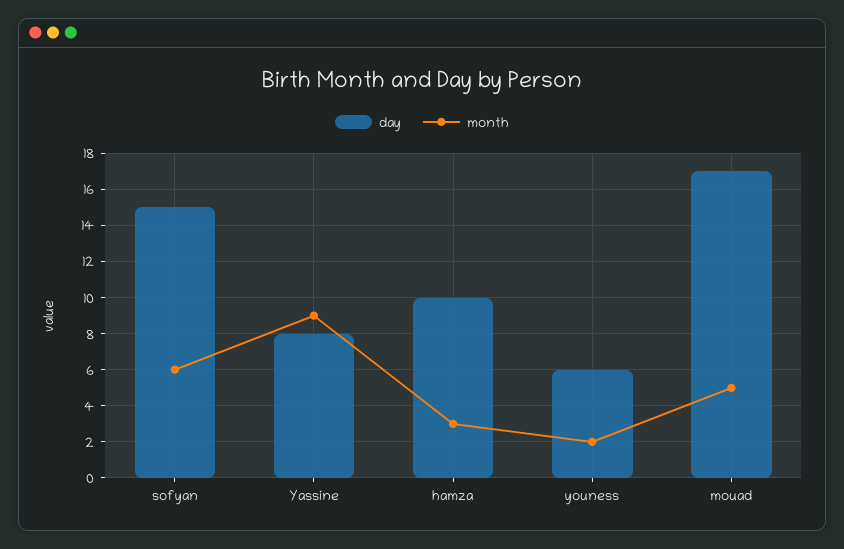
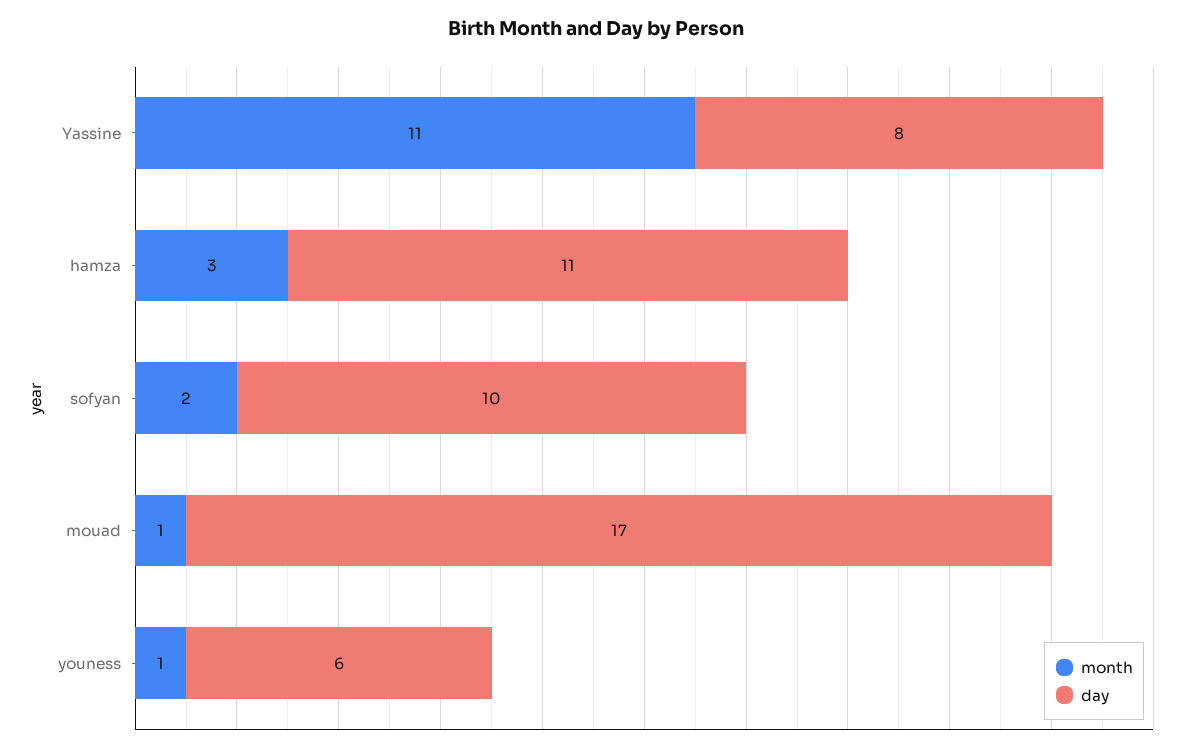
day, sofyan: 15 -> 10
month, sofyan: 6 -> 2
month, Yassine: 9 -> 11
day, hamza: 10 -> 11
month, youness: 2 -> 1
month, mouad: 5 -> 1

